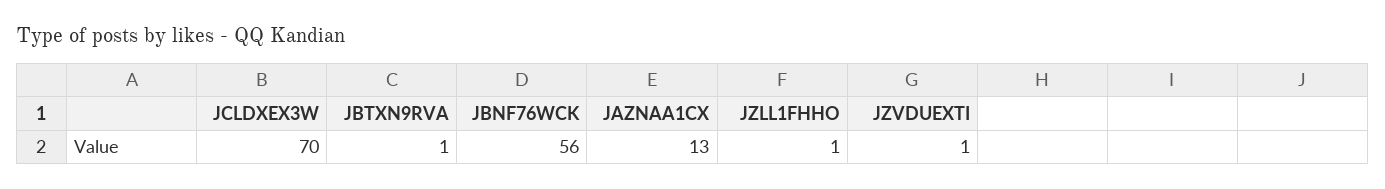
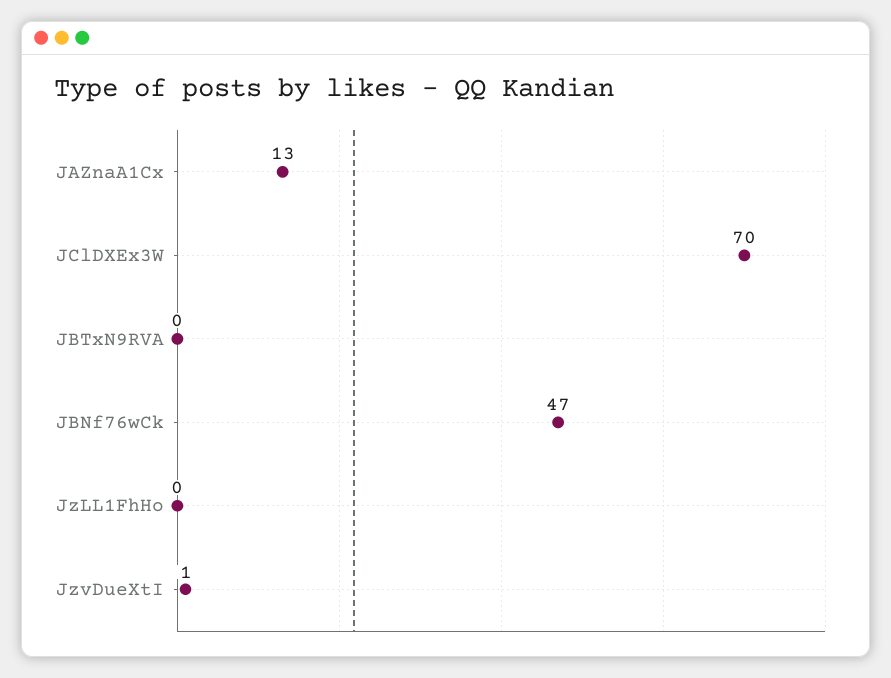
JBTXN9RVA: 1 -> 0
JBNF76WCK: 56 -> 47
JZLL1FHHO: 1 -> 0

